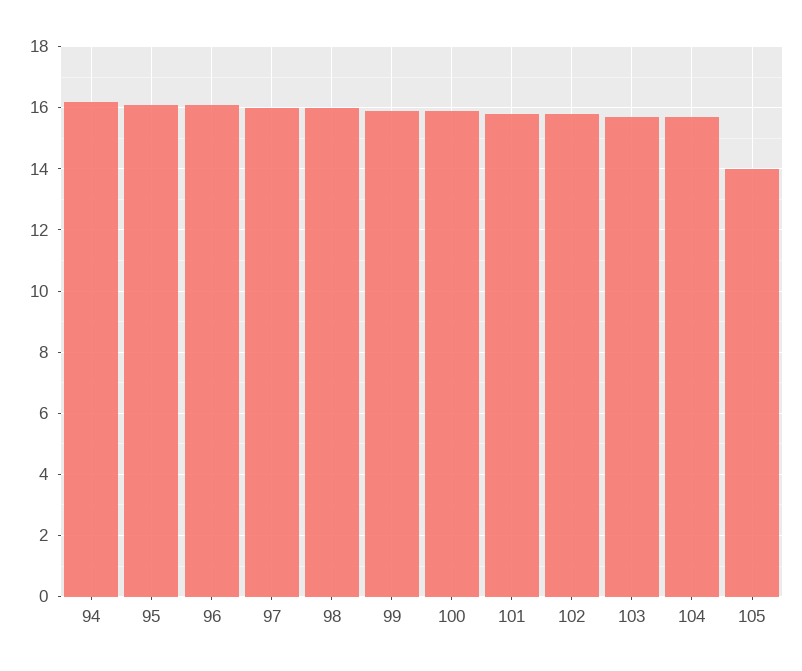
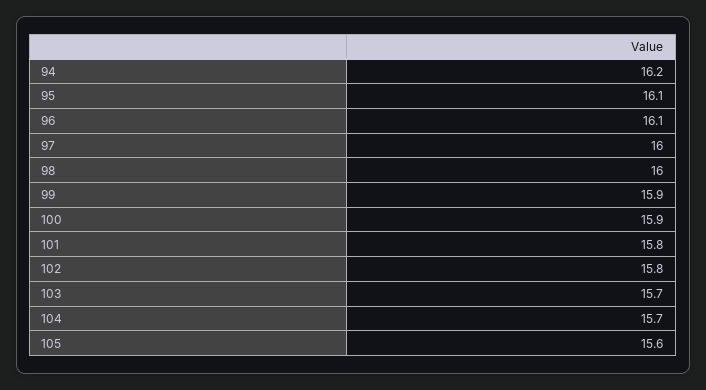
105: 14 -> 15.6

